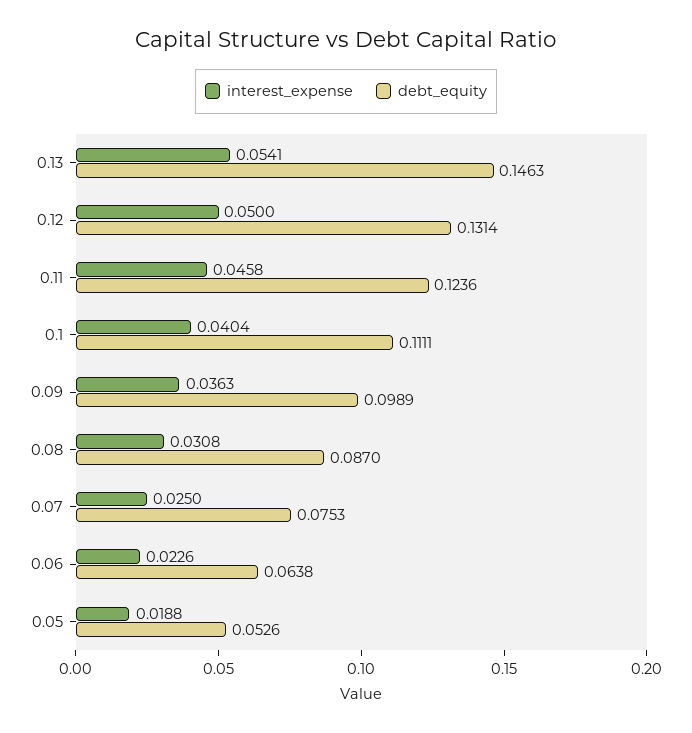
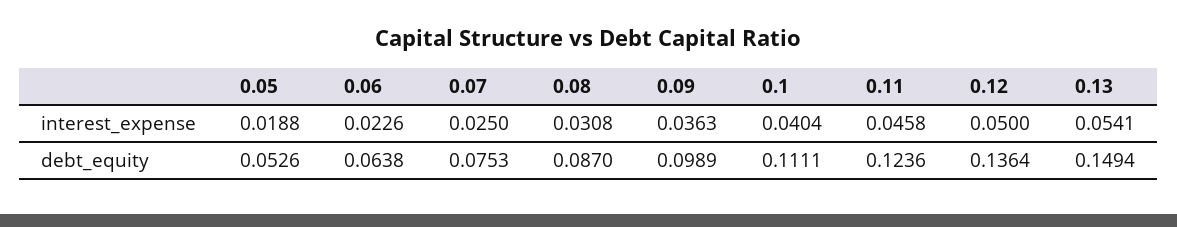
debt_equity, 0.13: 0.1463 -> 0.1494
debt_equity, 0.12: 0.1314 -> 0.1364

